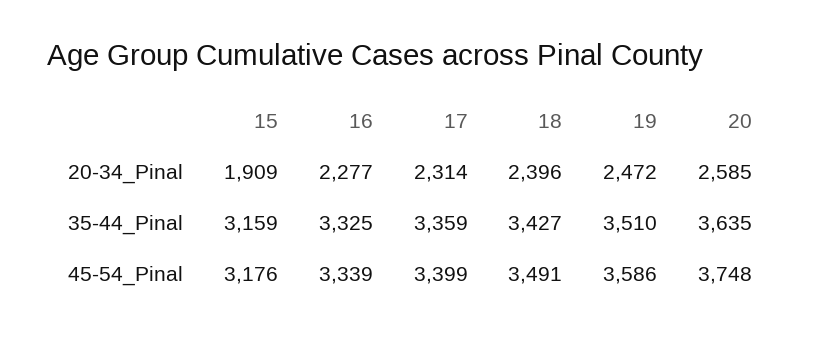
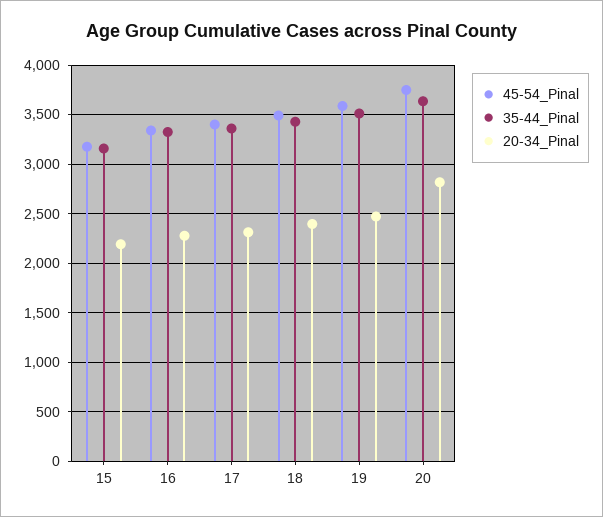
20-34_Pinal, 15: 1909 -> 2200
20-34_Pinal, 20: 2585 -> 2800

